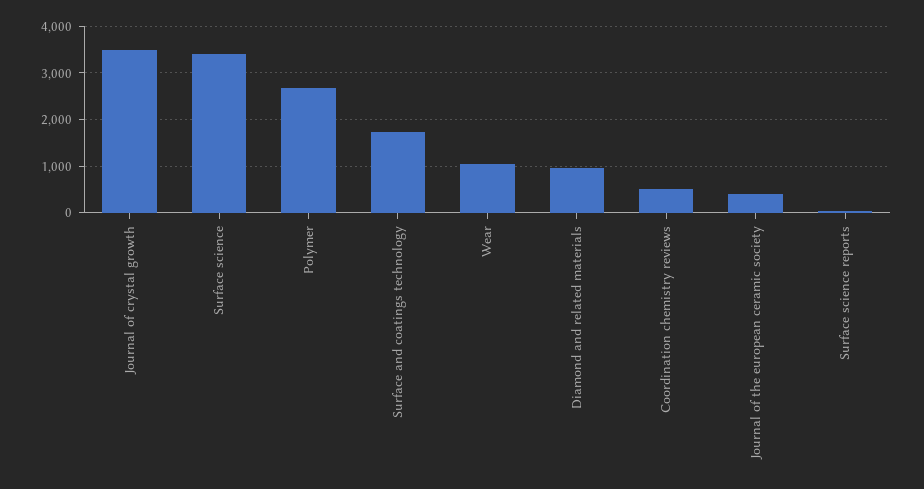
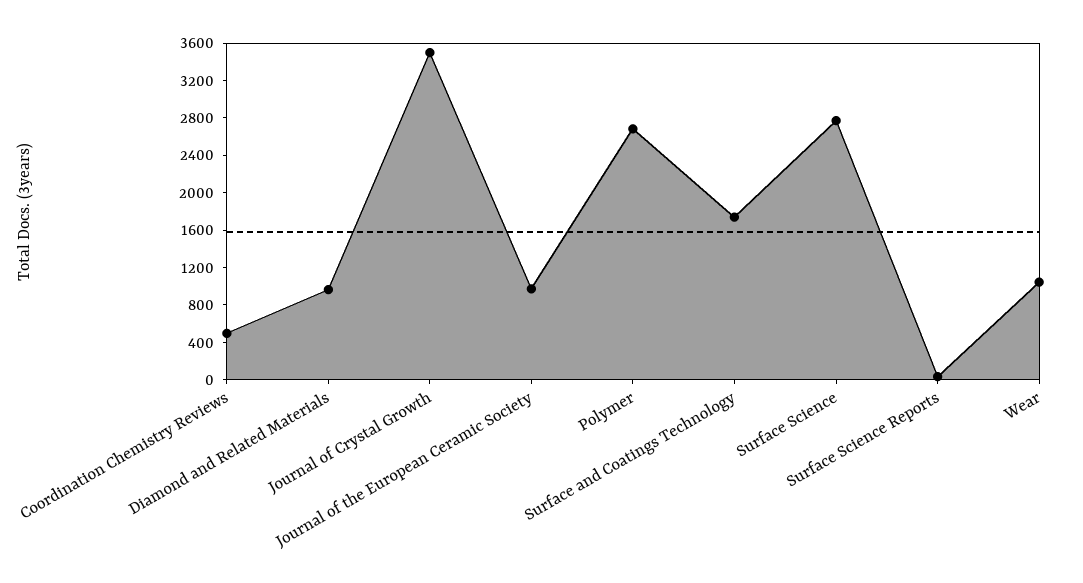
Surface science: 3400 -> 2800
Journal of the european ceramic society: 400 -> 1000

